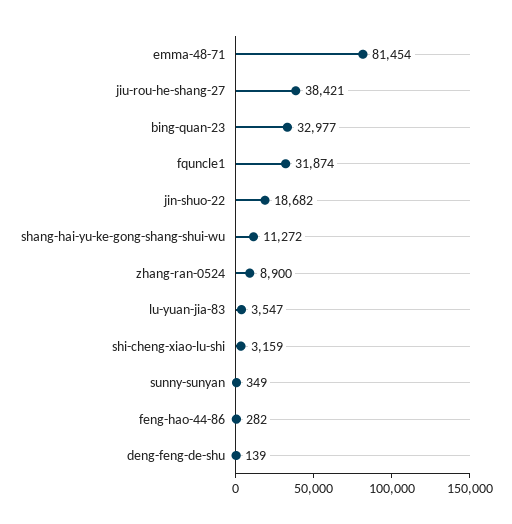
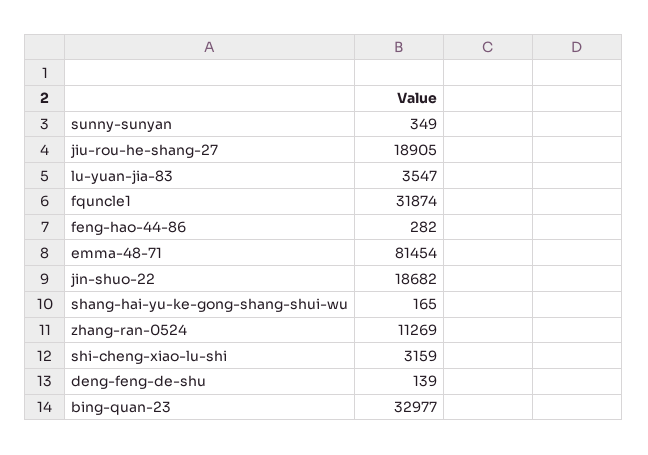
jiu-rou-he-shang-27: 38421 -> 18905
shang-hai-yu-ke-gong-shang-shui-wu: 11272 -> 165
zhang-ran-0524: 8900 -> 11269

